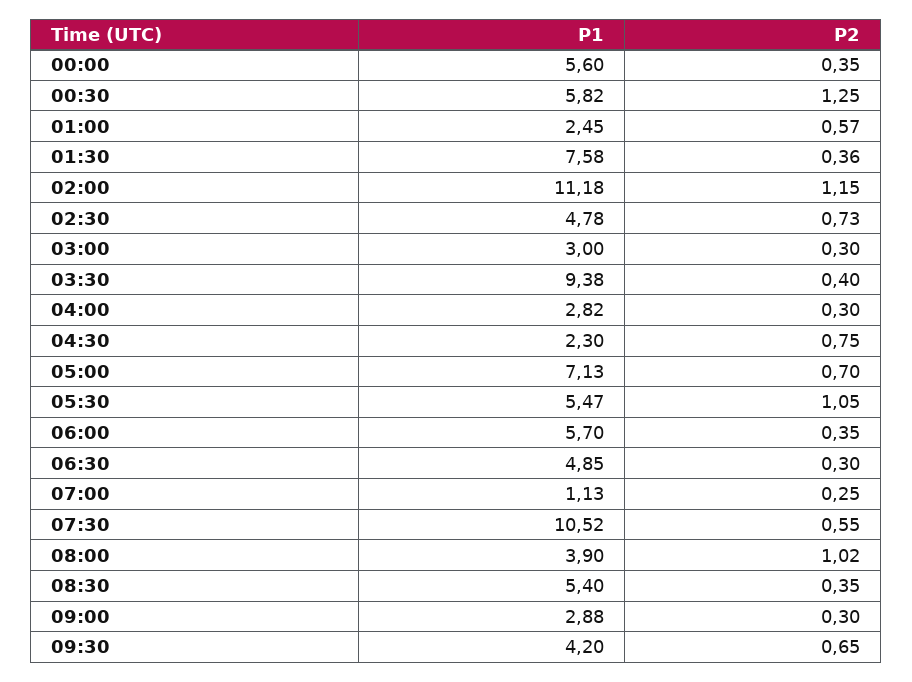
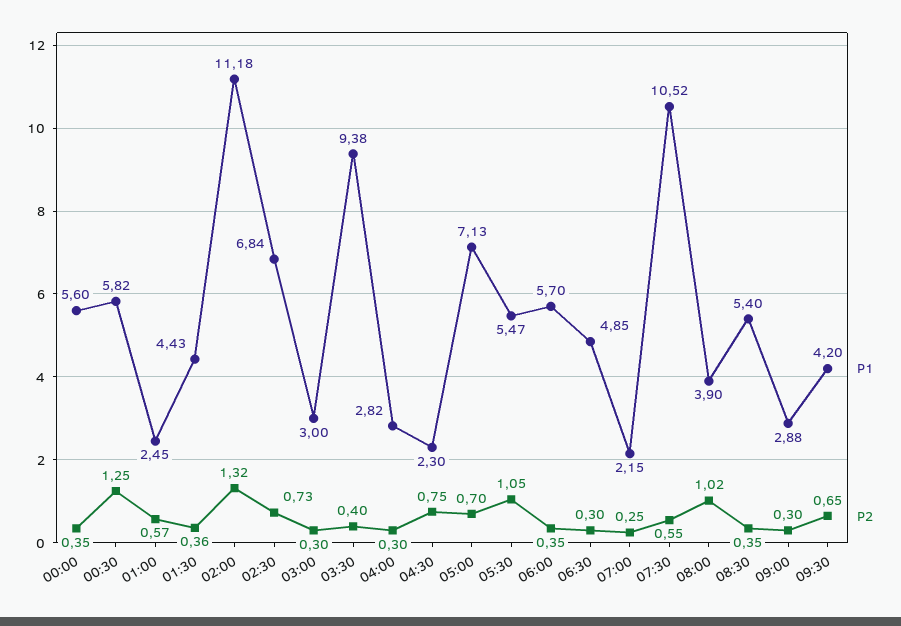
P1, 01:30: 7.58 -> 4.43
P2, 02:00: 1.15 -> 1.32
P1, 02:30: 4.78 -> 6.84
P1, 07:00: 1.13 -> 2.15

